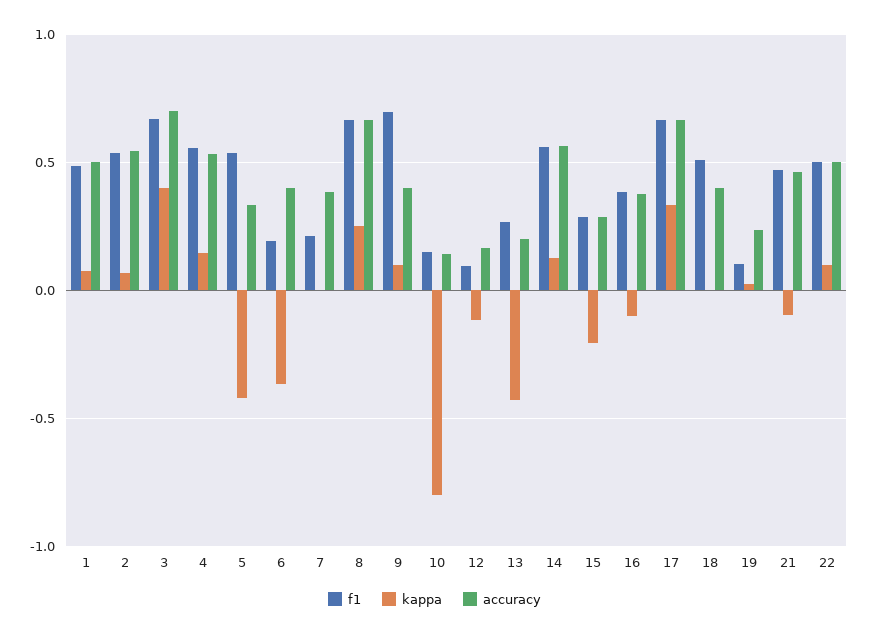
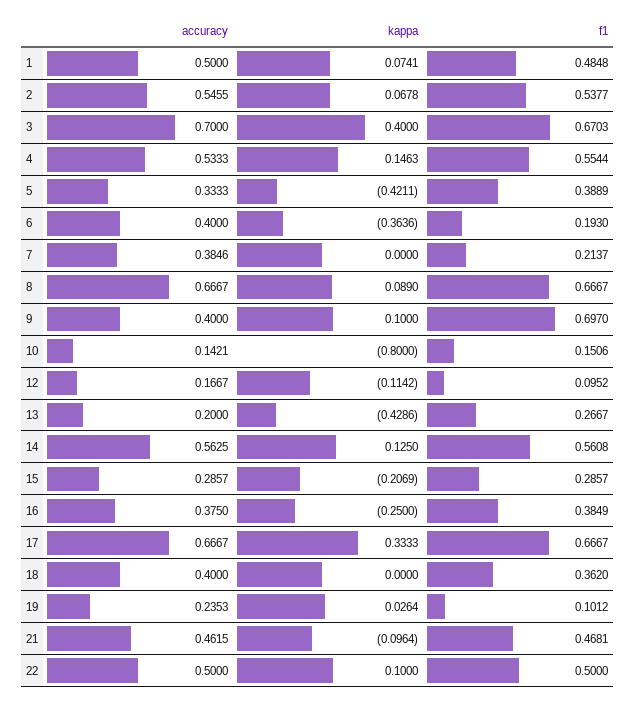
f1, 5: 0.55 -> 0.3889
kappa, 8: 0.25 -> 0.089
kappa, 16: -0.1 -> -0.25
f1, 18: 0.5 -> 0.362

